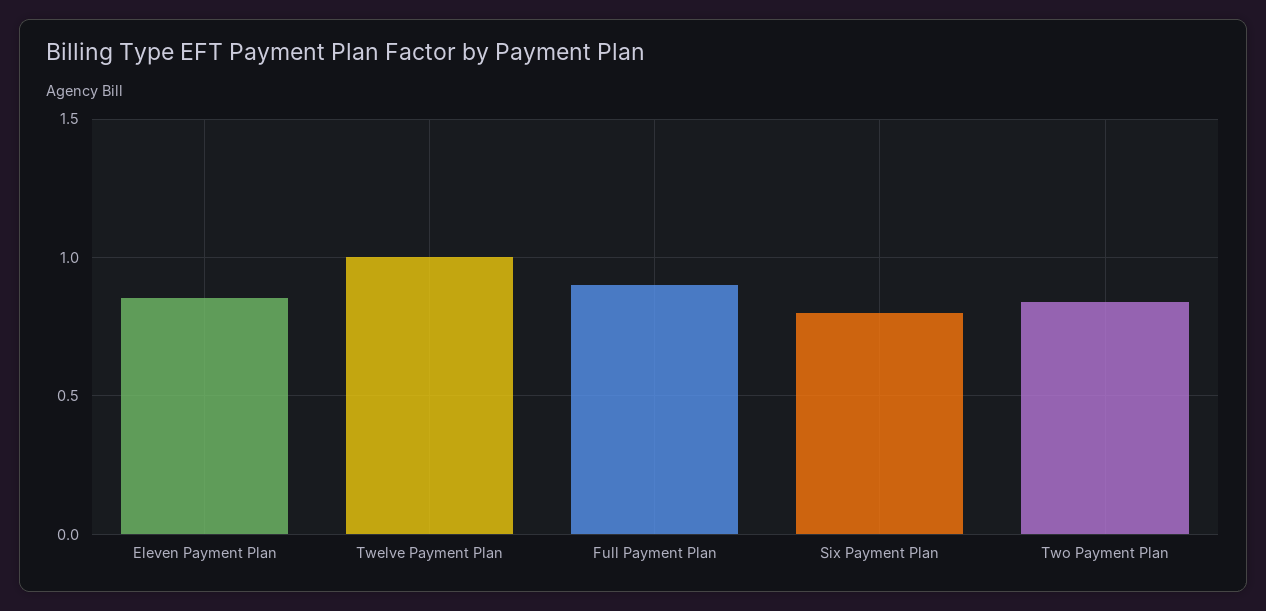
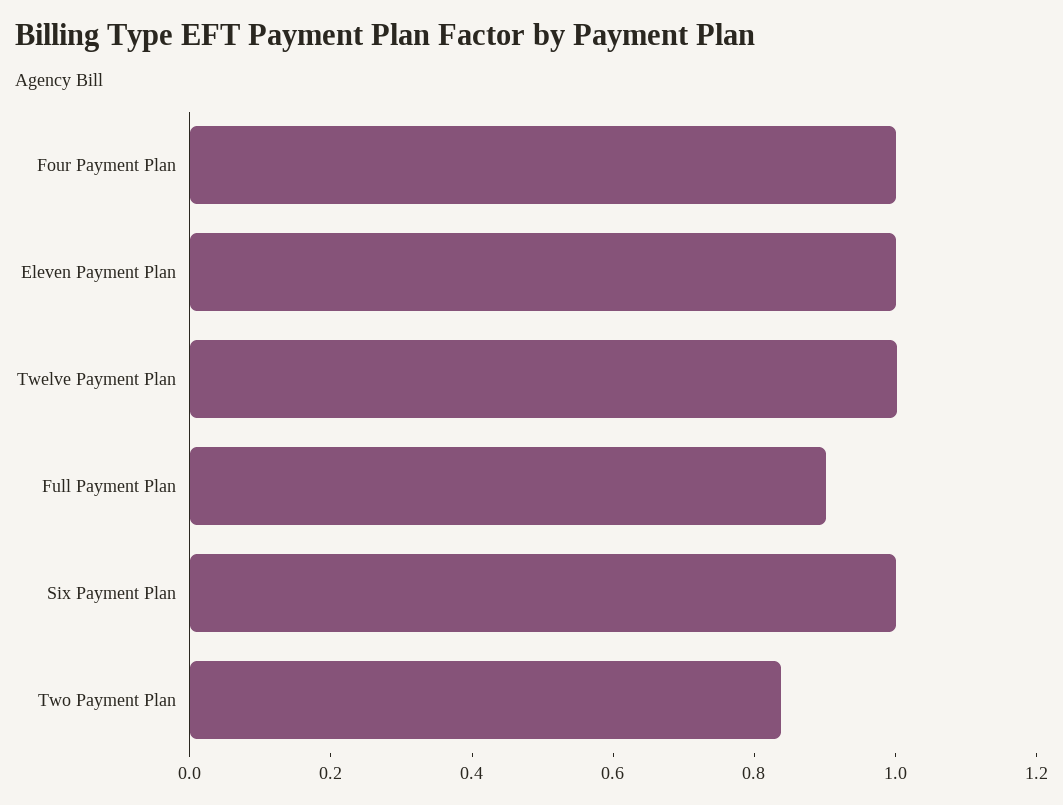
Eleven Payment Plan: 0.85 -> 1
Six Payment Plan: 0.8 -> 1
Four Payment Plan: none -> 1

